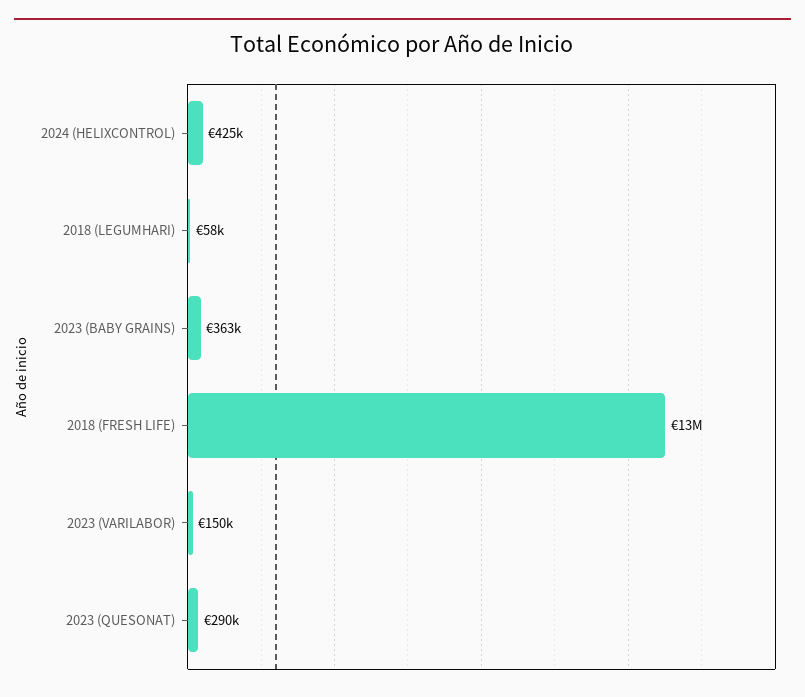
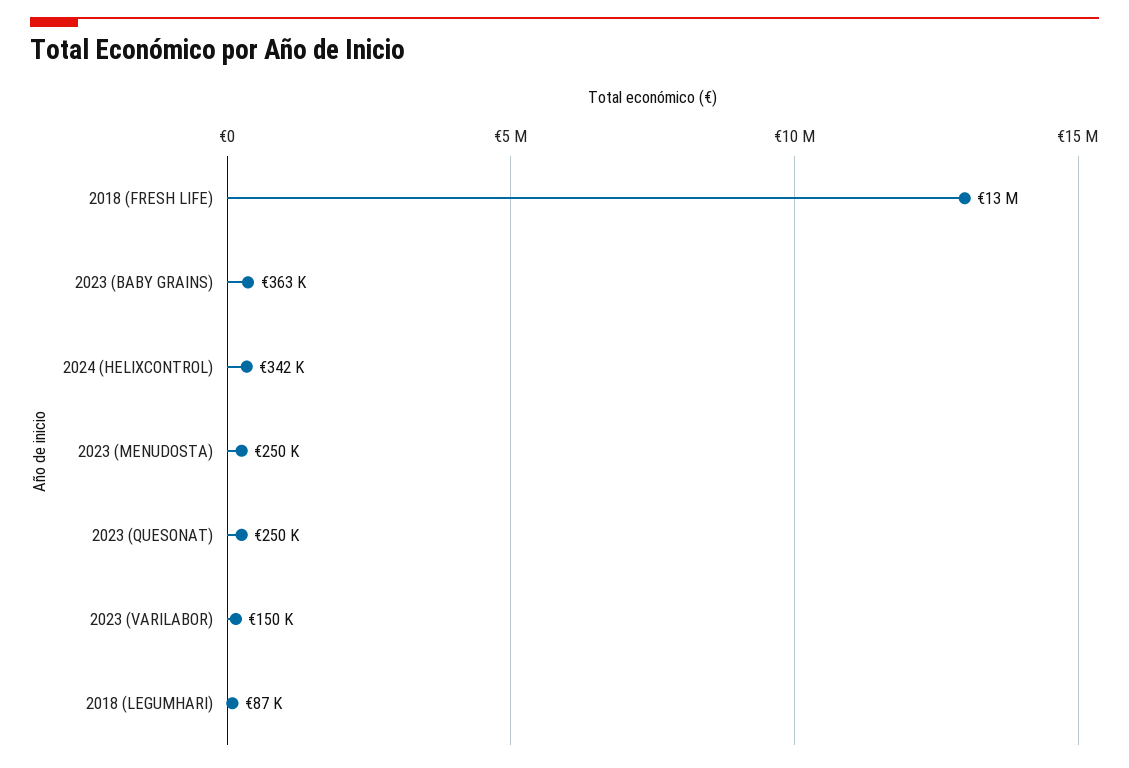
2024 (HELIXCONTROL): 425000 -> 342000
2018 (LEGUMHARI): 58000 -> 87000
2023 (QUESONAT): 290000 -> 250000
2023 (MENUDOSTA): none -> 250000

